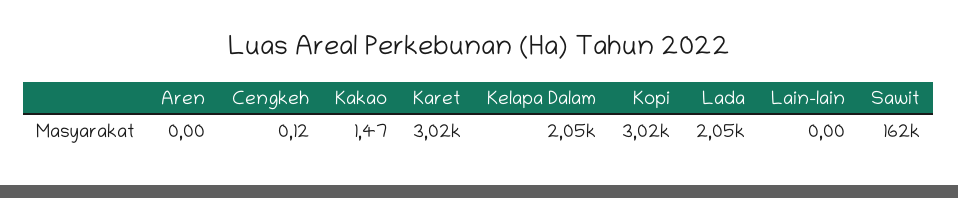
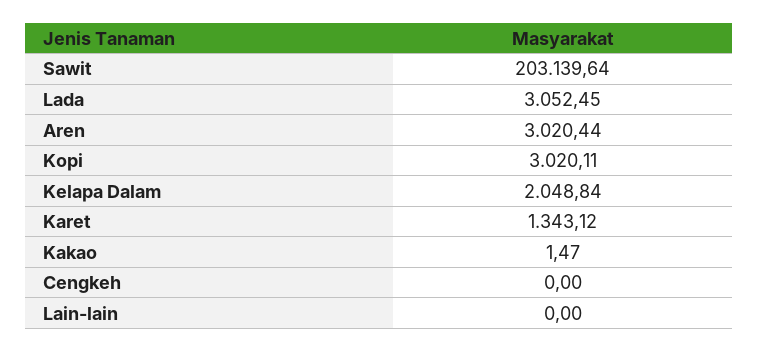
Aren: 0 -> 3020.44
Cengkeh: 0.12 -> 0
Karet: 3020 -> 1343.12
Lada: 2050 -> 3052.45
Sawit: 162000 -> 203139.64

